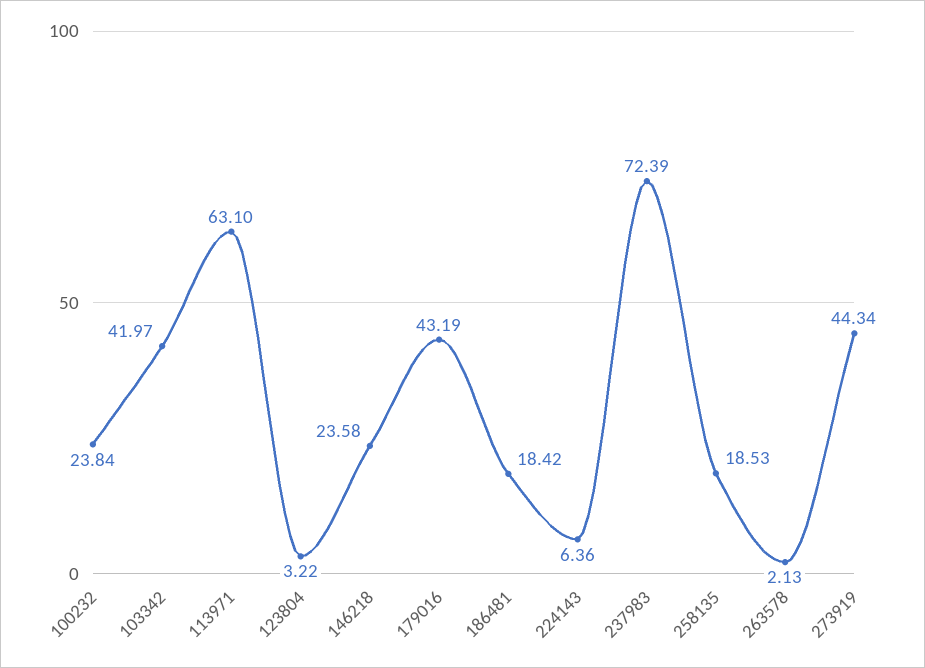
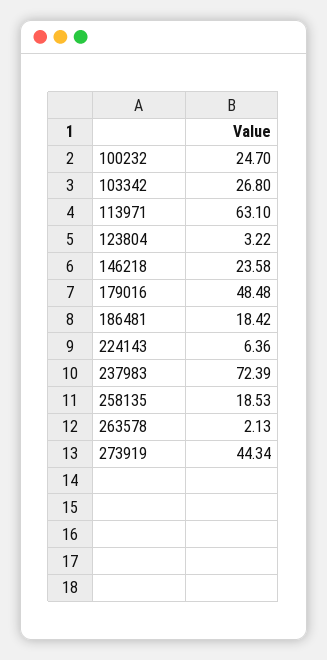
100232: 23.84 -> 24.7
103342: 41.97 -> 26.8
179016: 43.19 -> 48.48

